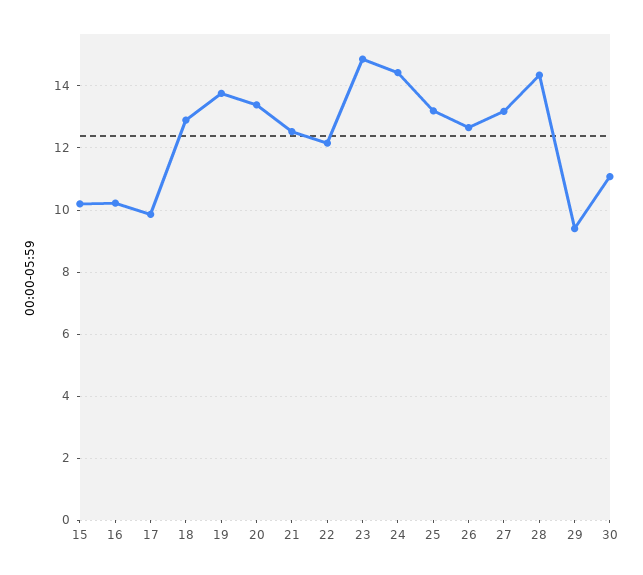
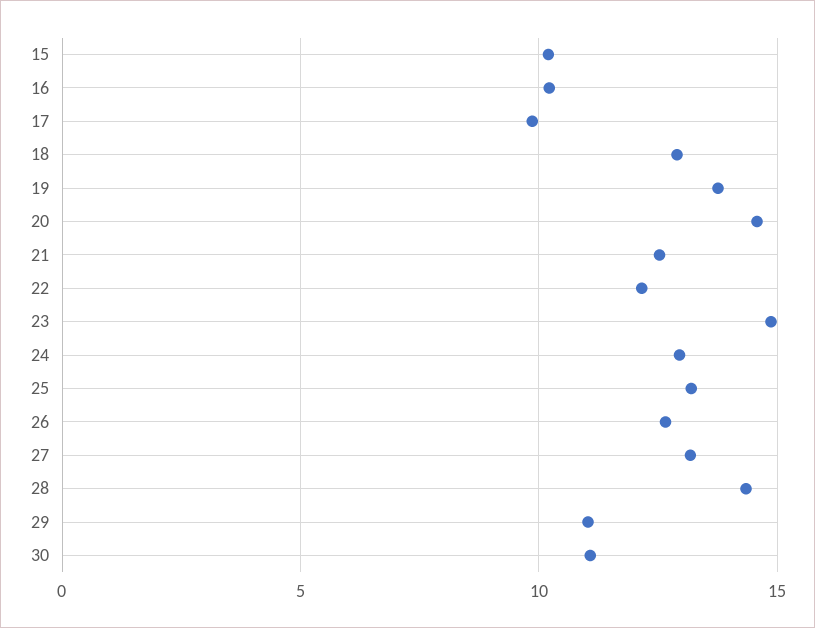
20: 13.4 -> 14.5
24: 14.4 -> 13
29: 9.4 -> 11

